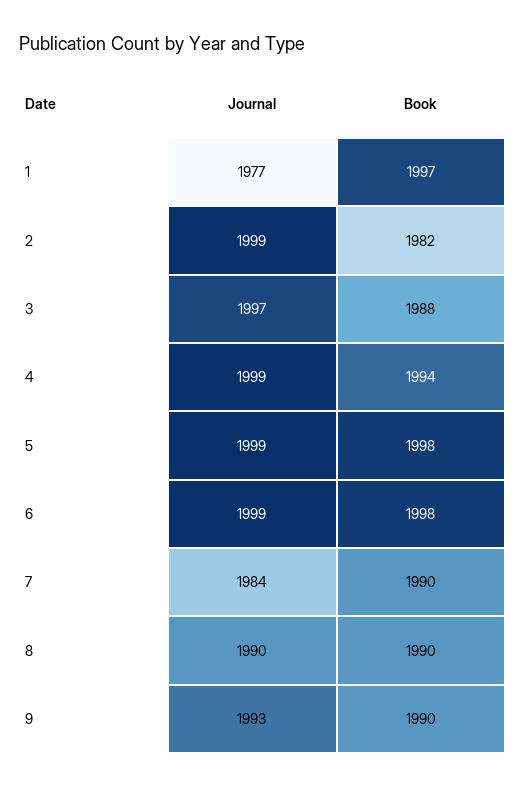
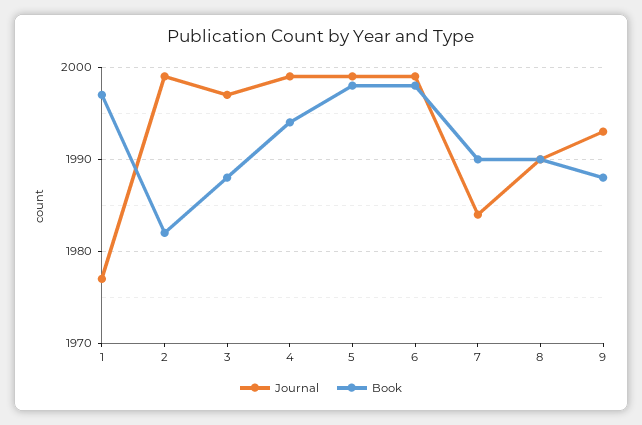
Book, 9: 1990 -> 1988

